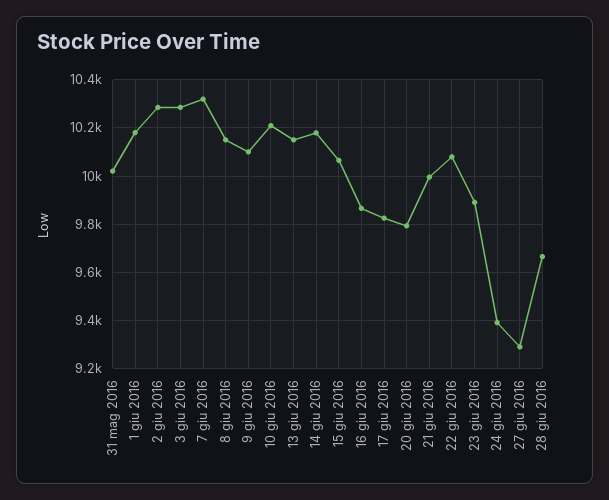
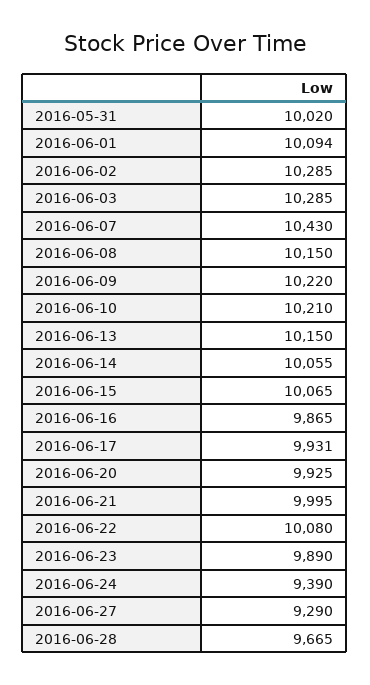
1 giu 2016: 10175 -> 10094
7 giu 2016: 10325 -> 10430
9 giu 2016: 10100 -> 10220
14 giu 2016: 10175 -> 10055
17 giu 2016: 9825 -> 9931
20 giu 2016: 9800 -> 9925

